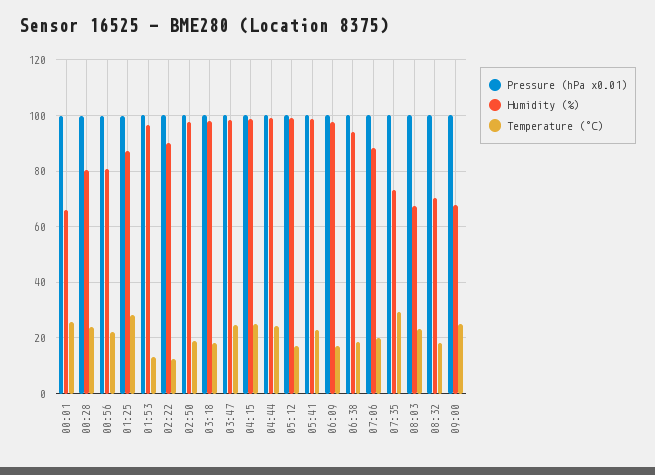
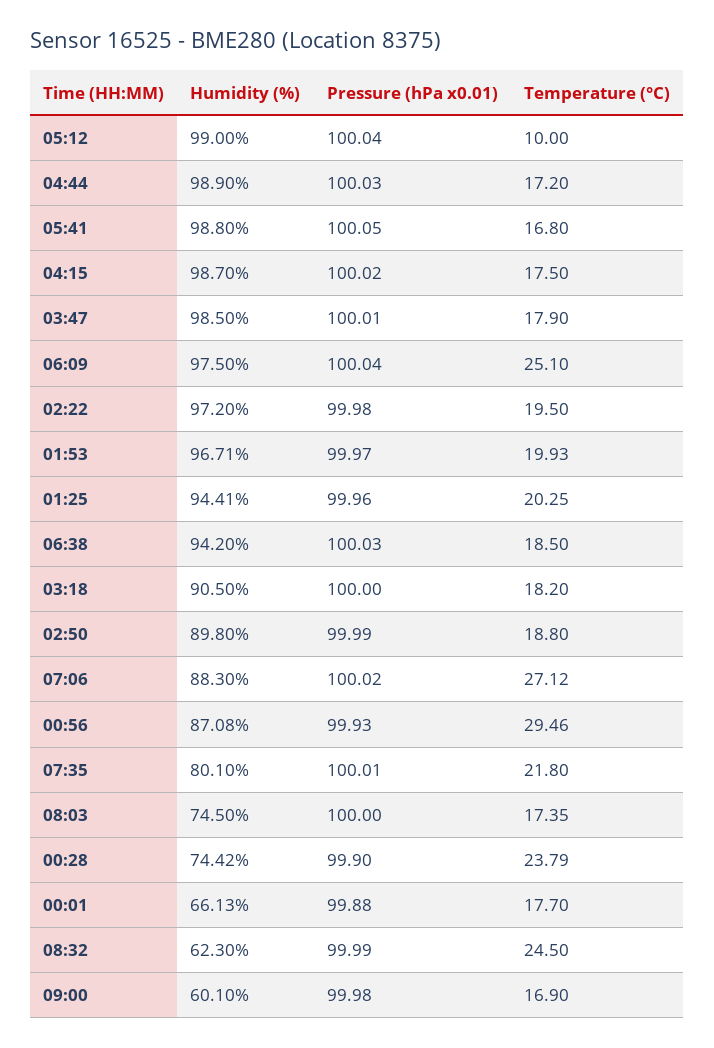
Temperature (°C), 00:01: 25 -> 17.7
Humidity (%), 00:28: 80 -> 74.42
Humidity (%), 00:56: 80 -> 87.08
Temperature (°C), 00:56: 22.5 -> 29.46
Humidity (%), 01:25: 87.5 -> 94.41
Temperature (°C), 01:25: 27.5 -> 20.25
Temperature (°C), 01:53: 12.5 -> 19.93
Humidity (%), 02:22: 90 -> 97.2
Temperature (°C), 02:22: 12.5 -> 19.5
Humidity (%), 02:50: 97.5 -> 89.8
Humidity (%), 03:18: 97.5 -> 90.5
Temperature (°C), 03:47: 25 -> 17.9
Temperature (°C), 04:15: 25 -> 17.5
Temperature (°C), 04:44: 25 -> 17.2
Temperature (°C), 05:12: 17.5 -> 10
Temperature (°C), 05:41: 22.5 -> 16.8
Temperature (°C), 06:09: 17.5 -> 25.1
Temperature (°C), 07:06: 20 -> 27.12
Humidity (%), 07:35: 72.5 -> 80.1
Temperature (°C), 07:35: 30 -> 21.8
Humidity (%), 08:03: 67.5 -> 74.5
Temperature (°C), 08:03: 22.5 -> 17.35
Humidity (%), 08:32: 70 -> 62.3
Temperature (°C), 08:32: 17.5 -> 24.5
Humidity (%), 09:00: 67.5 -> 60.1
Temperature (°C), 09:00: 25 -> 16.9

